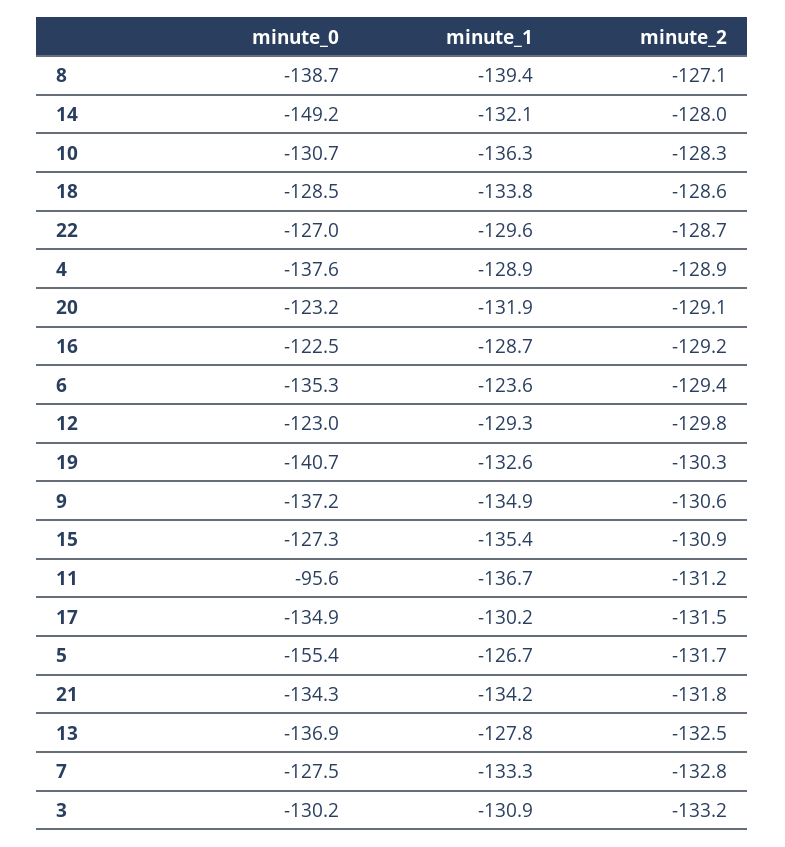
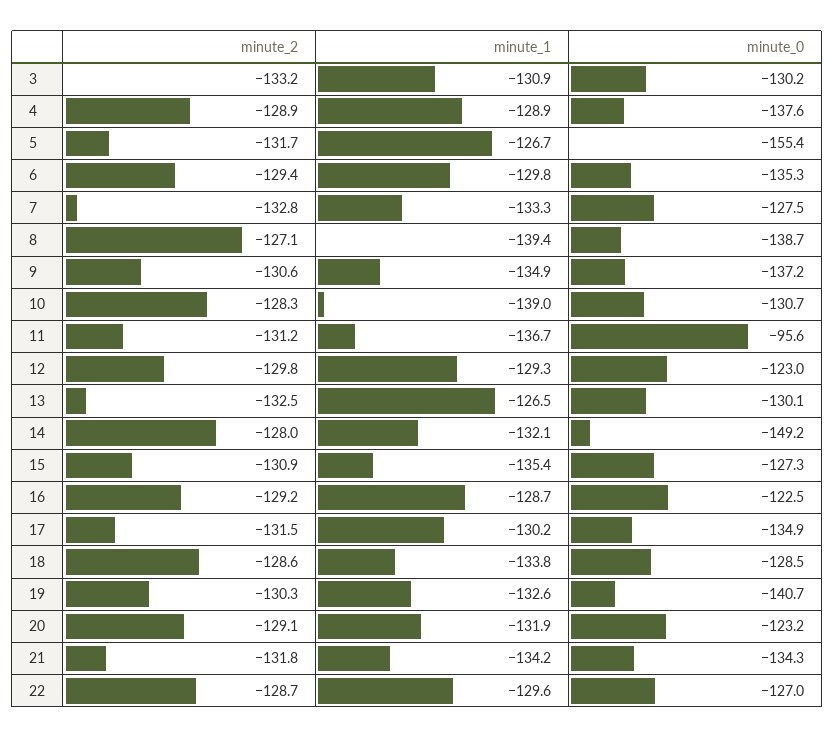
minute_1, 10: -136.3 -> -139
minute_1, 6: -123.6 -> -129.8
minute_0, 13: -136.9 -> -130.1
minute_1, 13: -127.8 -> -126.5

